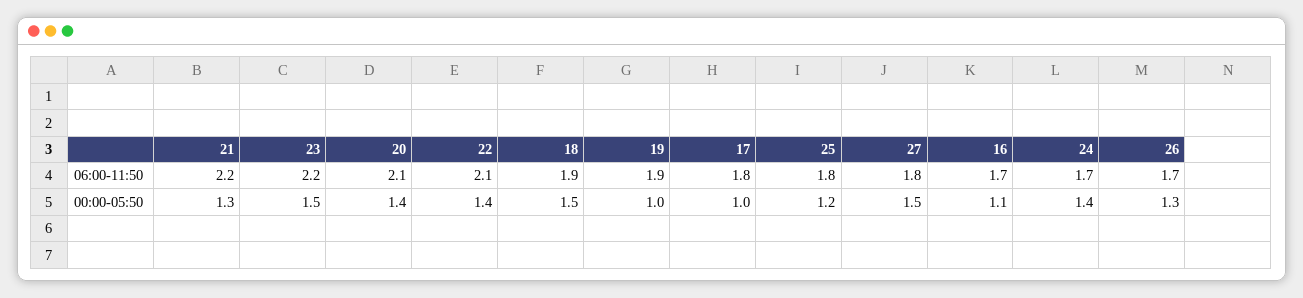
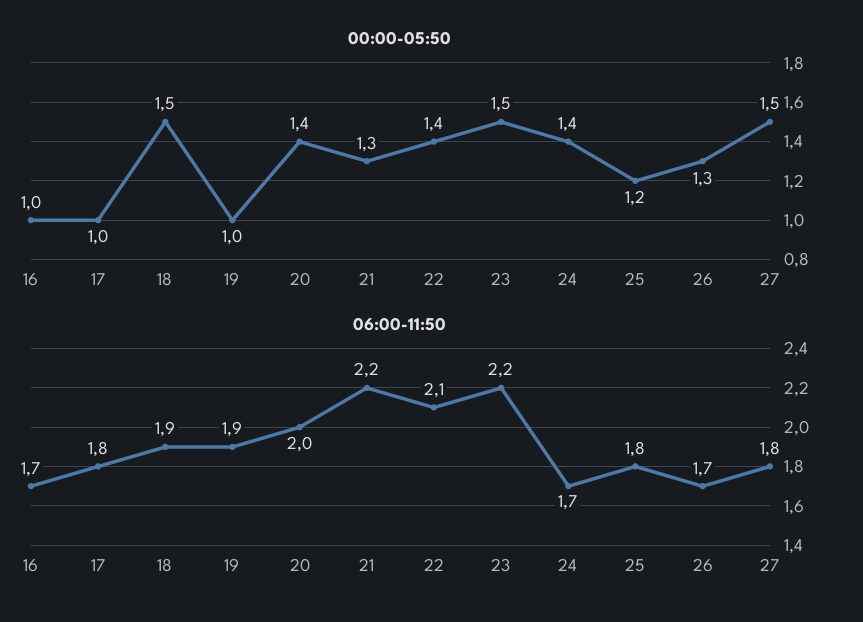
06:00-11:50, 20: 2.1 -> 2
00:00-05:50, 16: 1.1 -> 1

